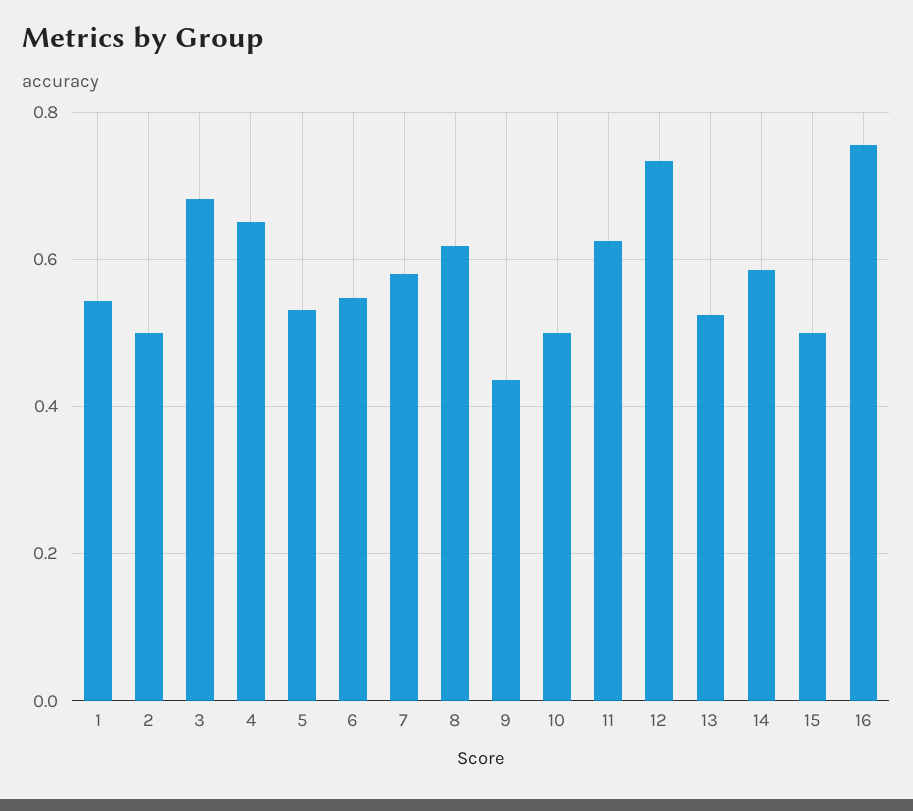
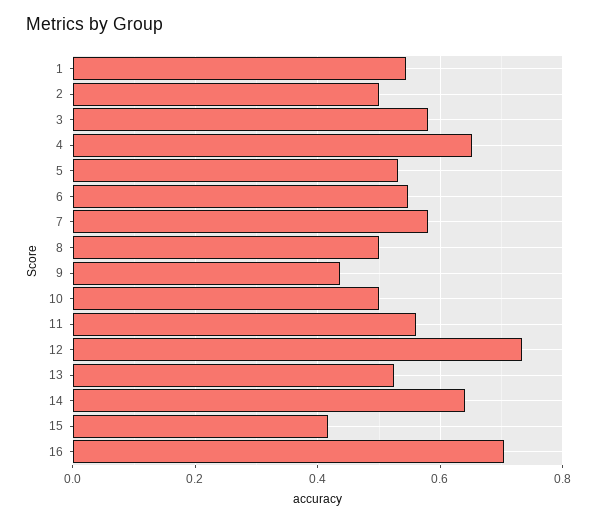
3: 0.68 -> 0.58
8: 0.62 -> 0.5
11: 0.62 -> 0.56
14: 0.58 -> 0.64
15: 0.5 -> 0.42
16: 0.76 -> 0.7

